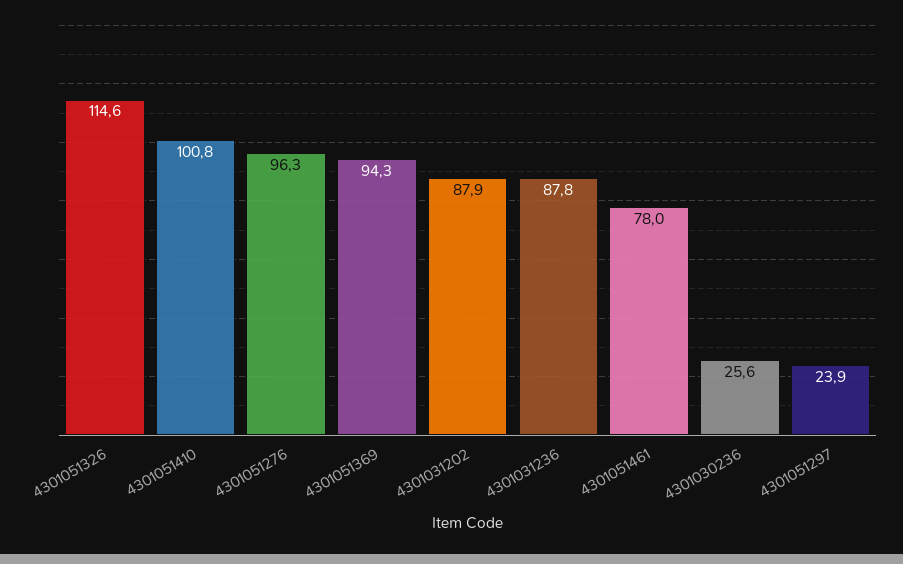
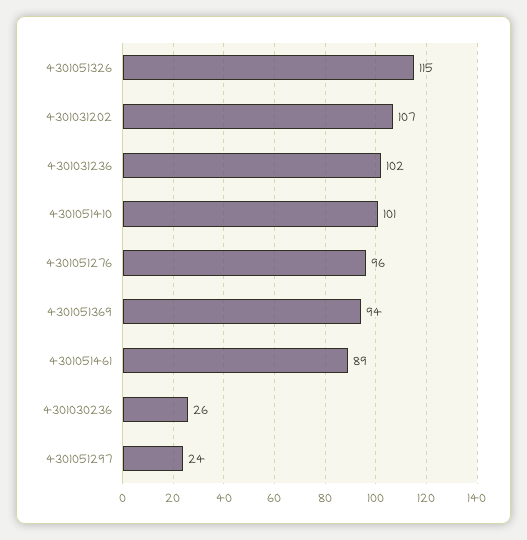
4301031202: 87.9 -> 107
4301031236: 87.8 -> 102
4301051461: 78 -> 89

